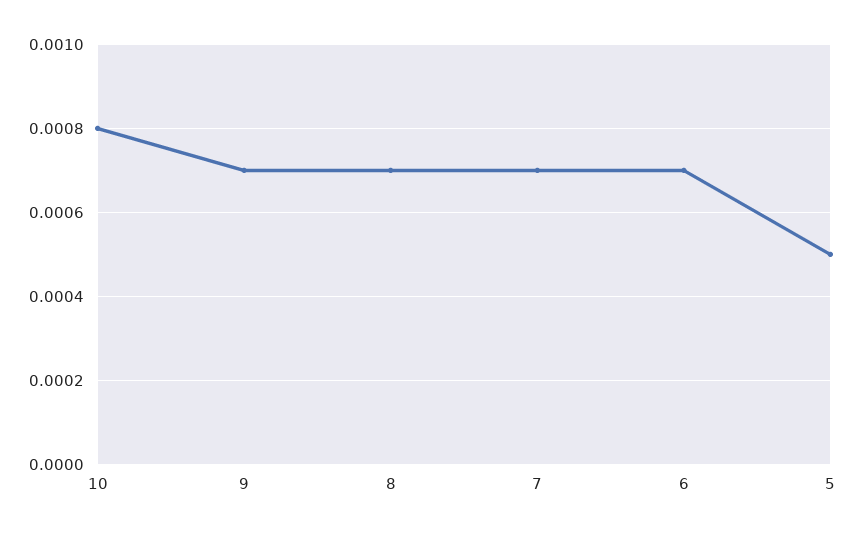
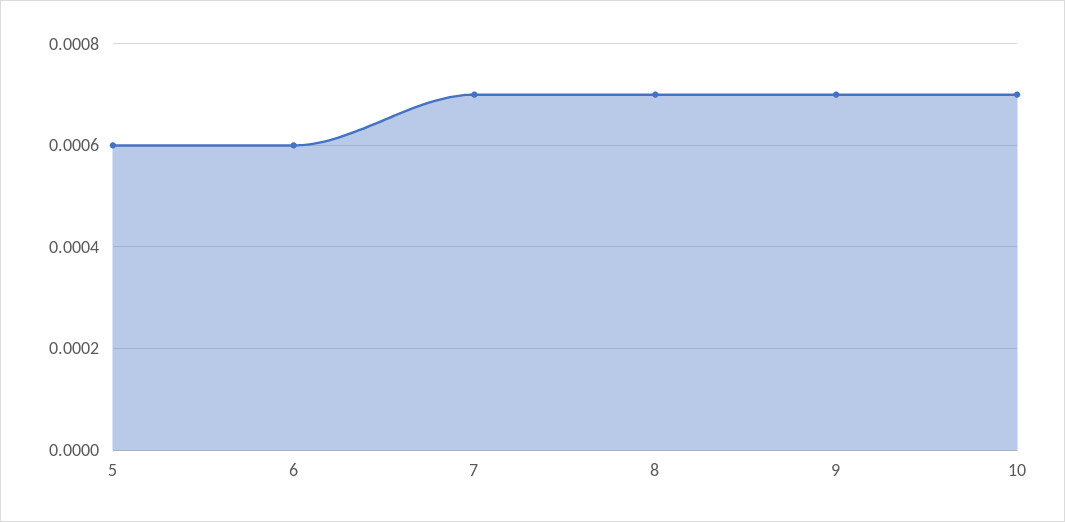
10: 0.0008 -> 0.0007
6: 0.0007 -> 0.0006
5: 0.0005 -> 0.0006

